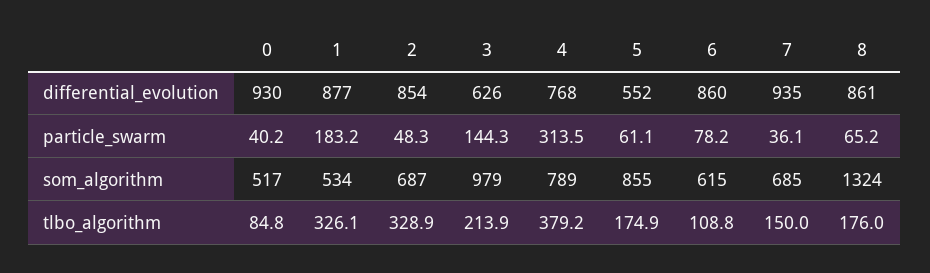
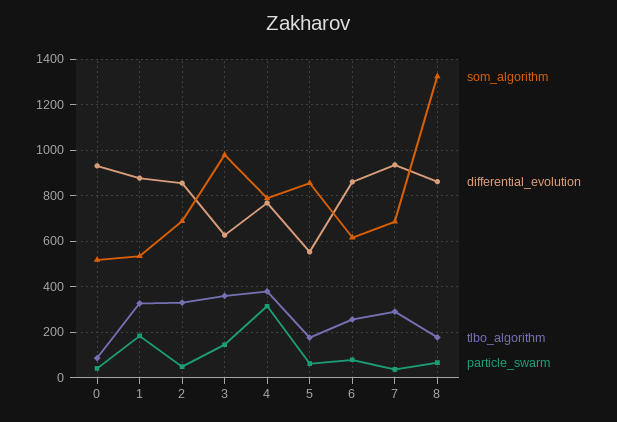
tlbo_algorithm, 3: 213.9 -> 350
tlbo_algorithm, 6: 108.8 -> 250
tlbo_algorithm, 7: 150 -> 300

